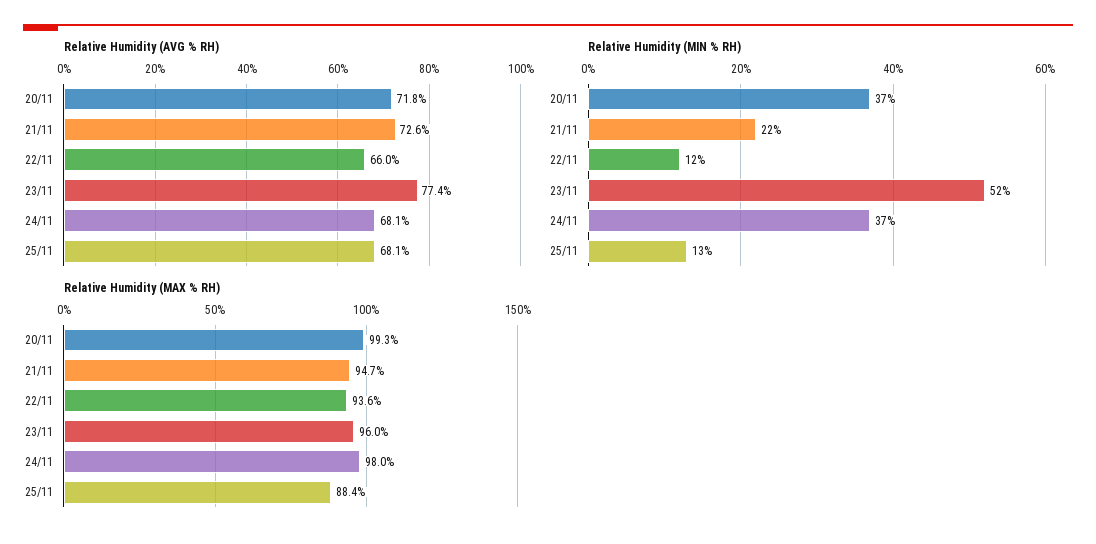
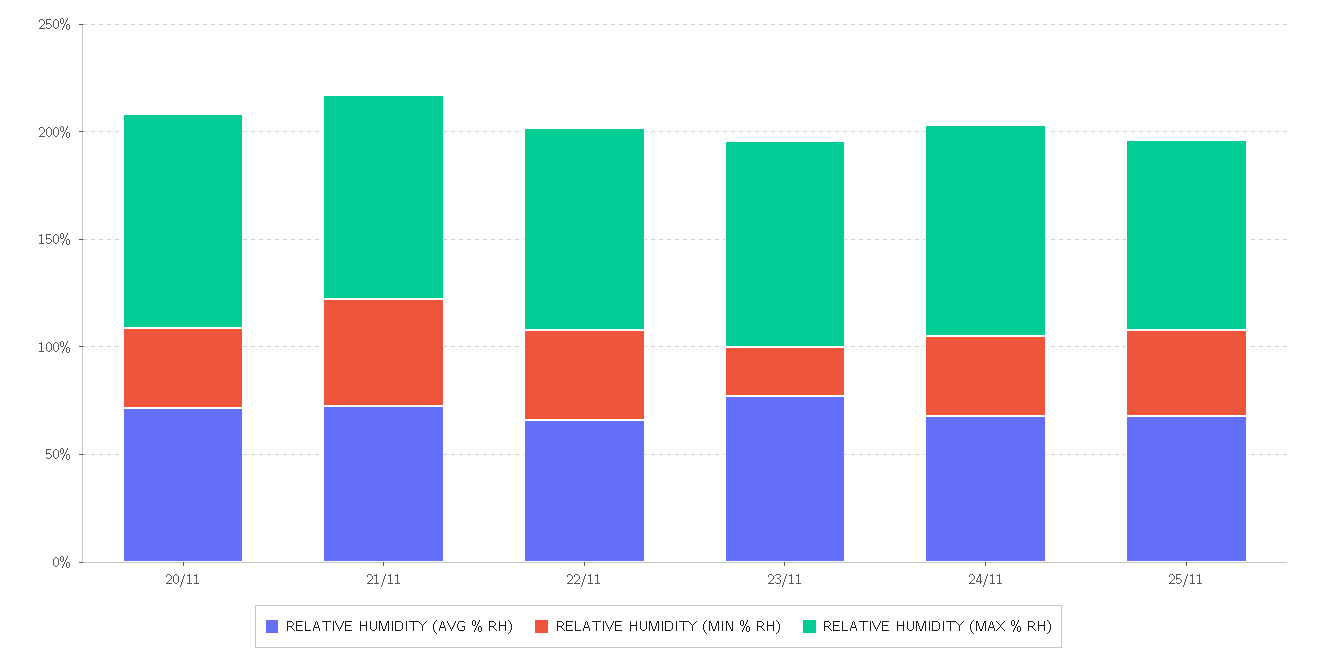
Relative Humidity (MIN % RH), 21/11: 22 -> 50
Relative Humidity (MIN % RH), 22/11: 12 -> 40
Relative Humidity (MIN % RH), 23/11: 52 -> 20
Relative Humidity (MIN % RH), 25/11: 13 -> 40

